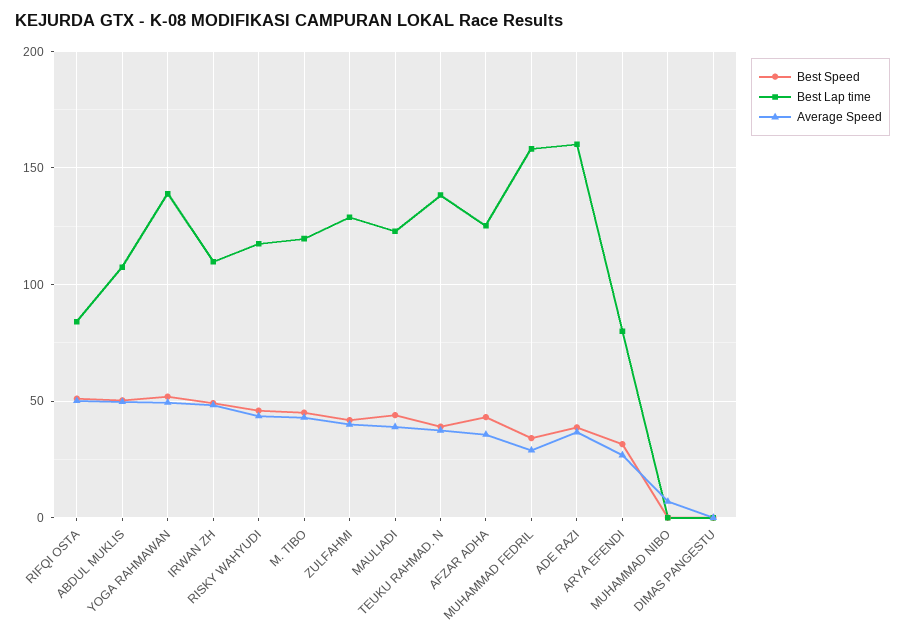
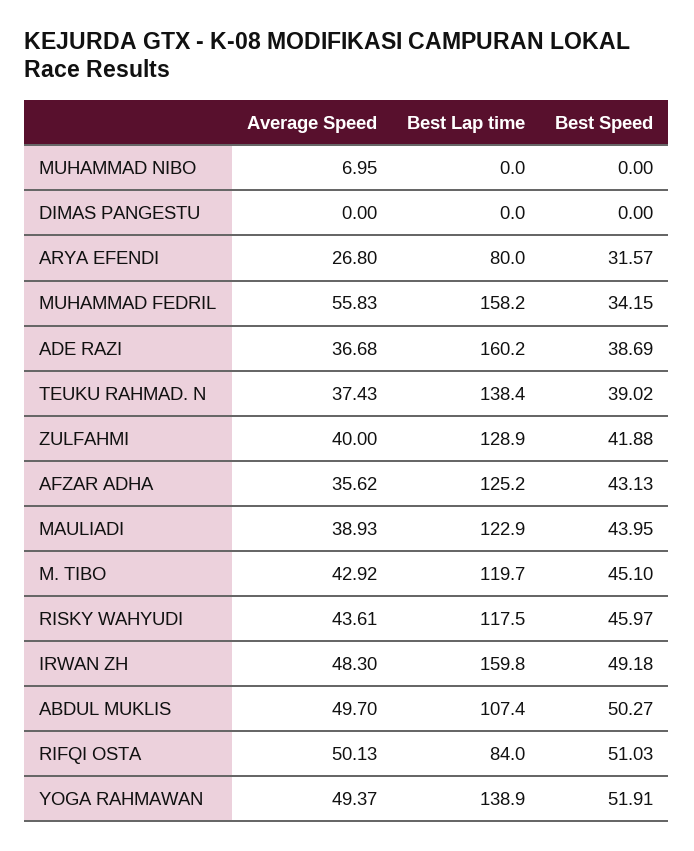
Best Lap time, IRWAN ZH: 110 -> 159.8
Average Speed, MUHAMMAD FEDRIL: 30 -> 55.83

